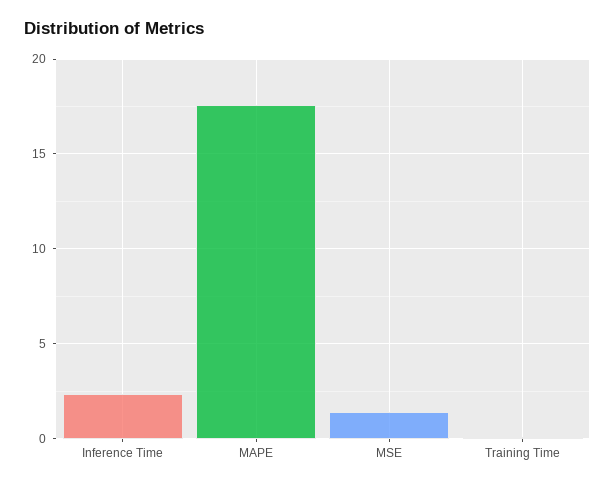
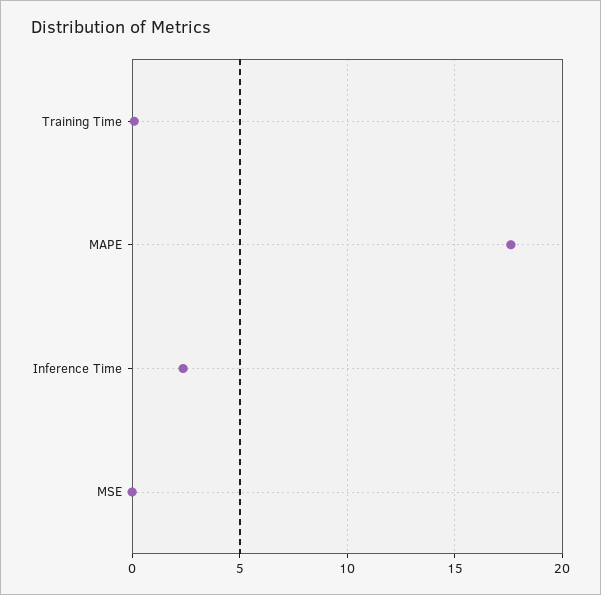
MSE: 1.5 -> 0

